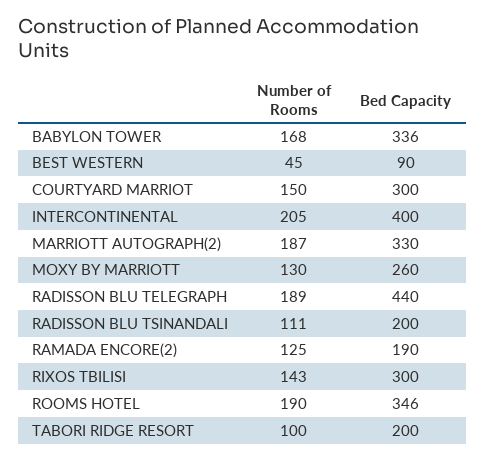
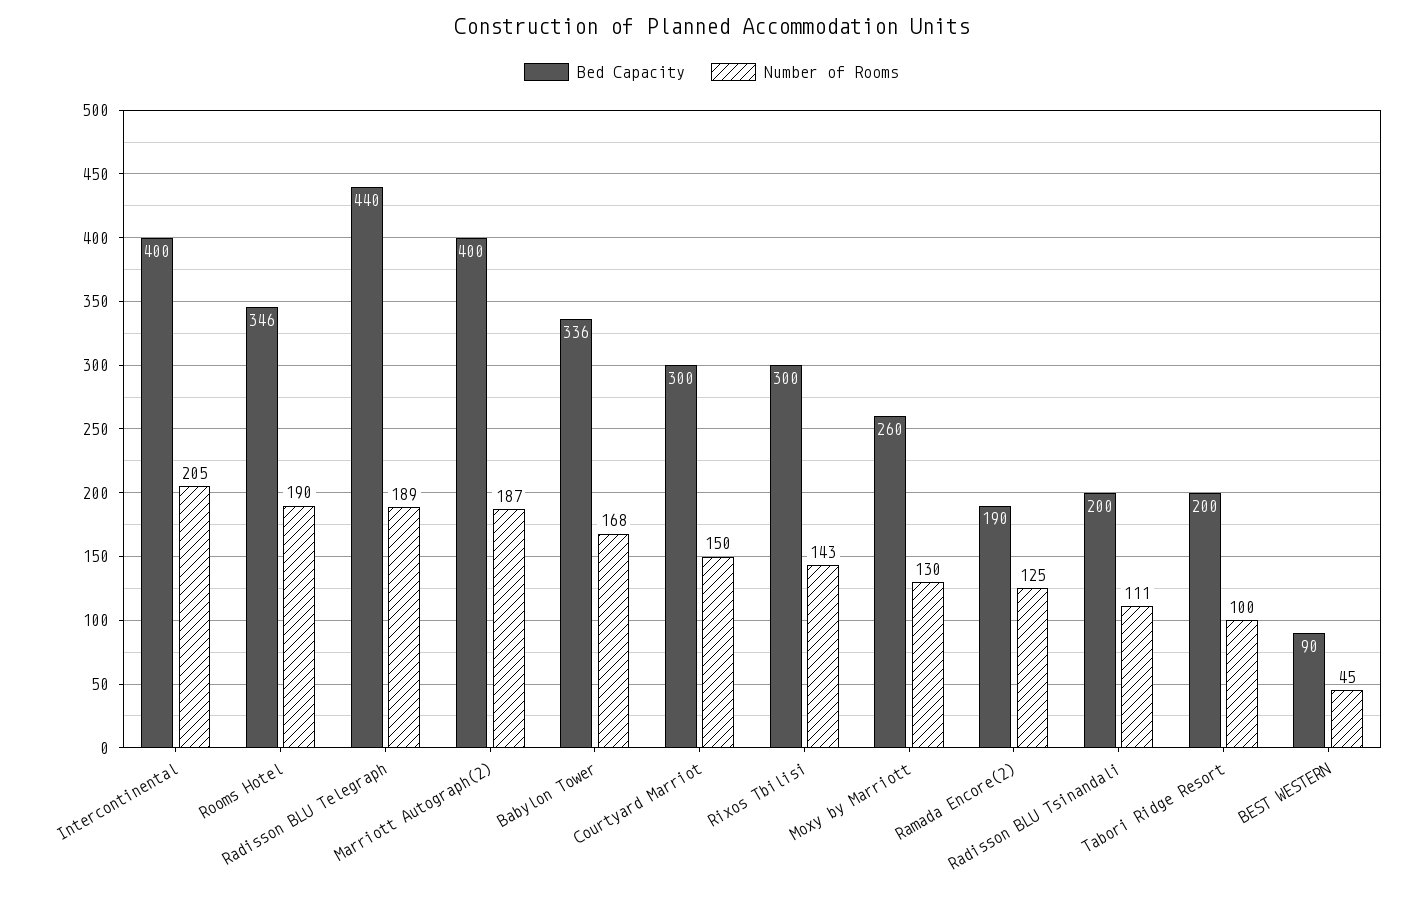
Bed Capacity, MARRIOTT AUTOGRAPH(2): 330 -> 400

